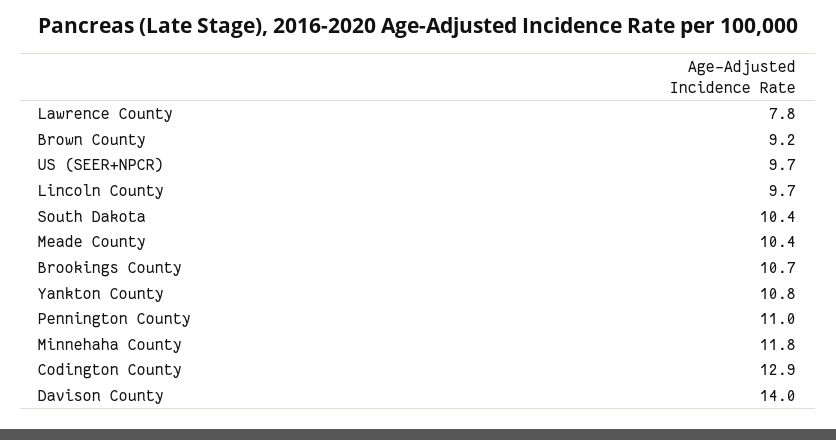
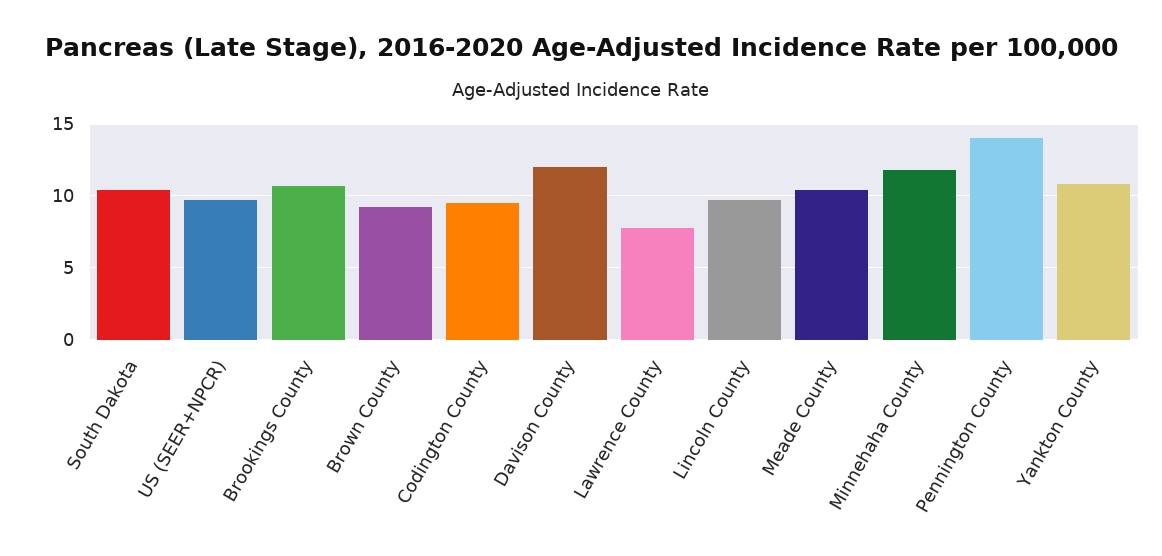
Pennington County: 11 -> 14
Codington County: 12.9 -> 9.5
Davison County: 14 -> 12

